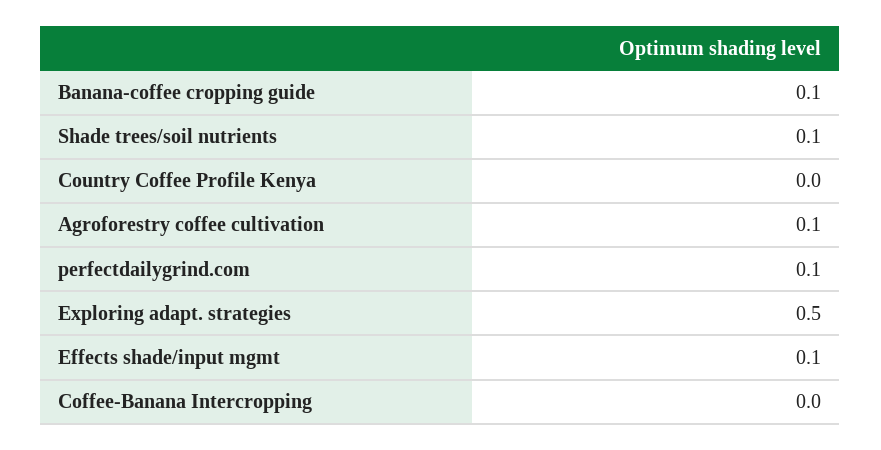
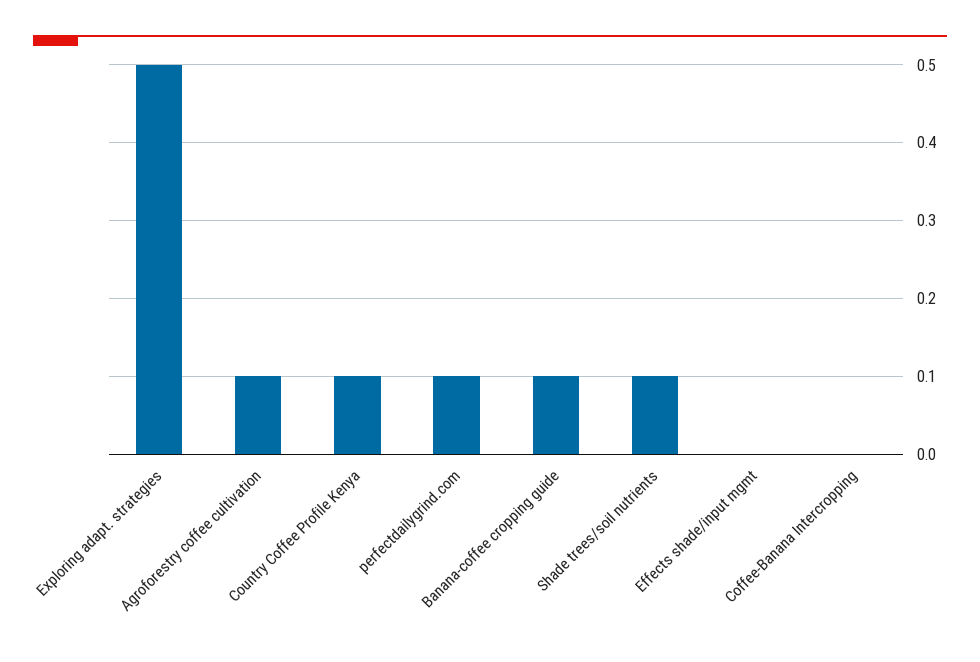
Country Coffee Profile Kenya: 0 -> 0.1
Effects shade/input mgmt: 0.1 -> 0

